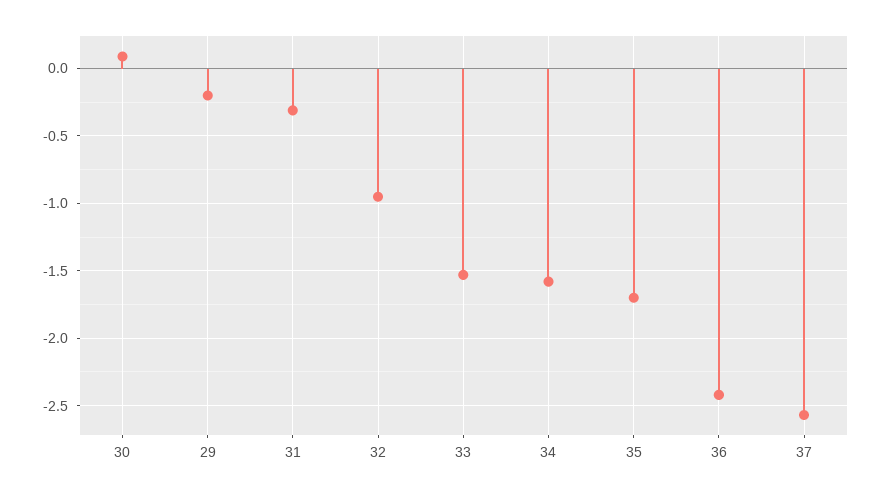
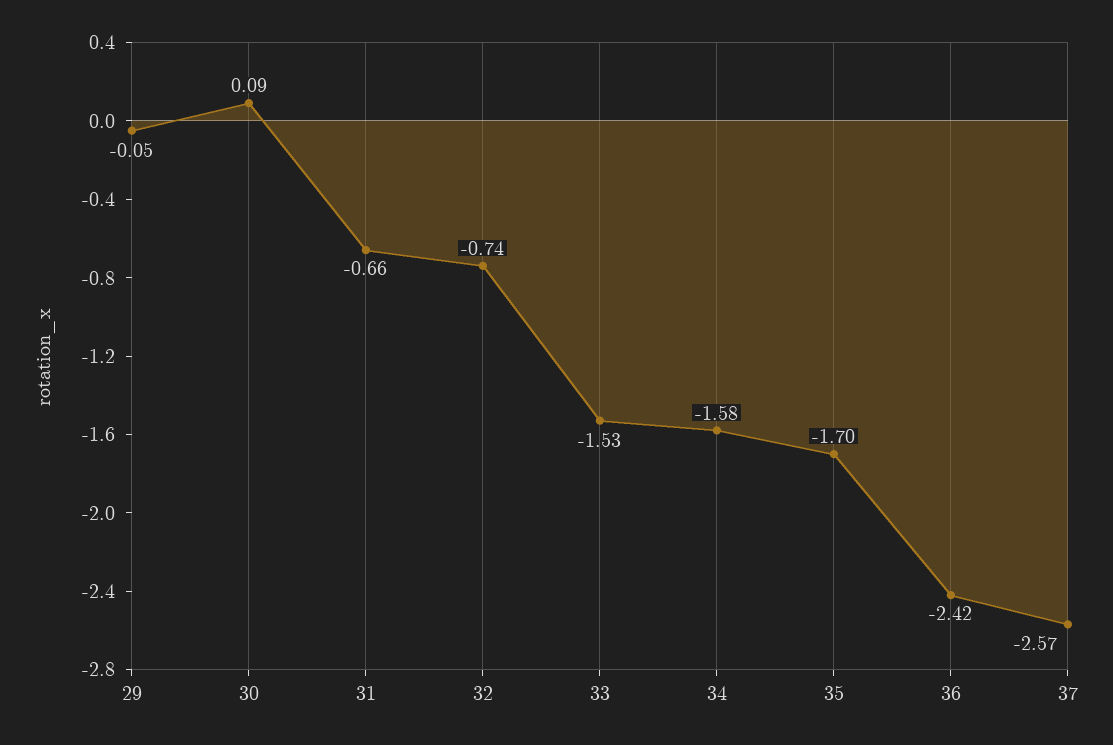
29: -0.2 -> -0.05
31: -0.3 -> -0.66
32: -0.95 -> -0.74

